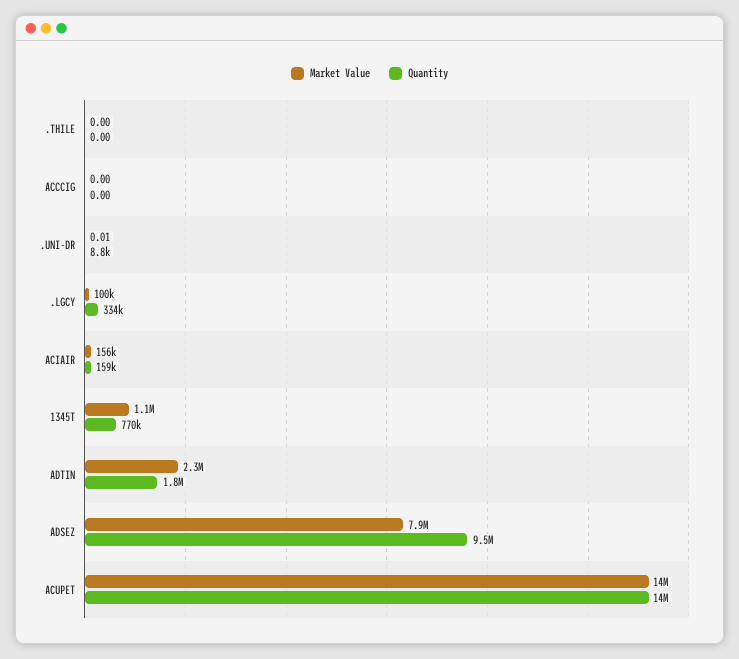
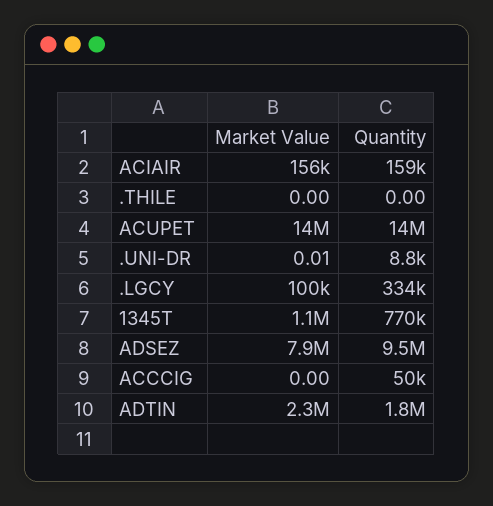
Quantity, ACCCIG: 0 -> 50000

